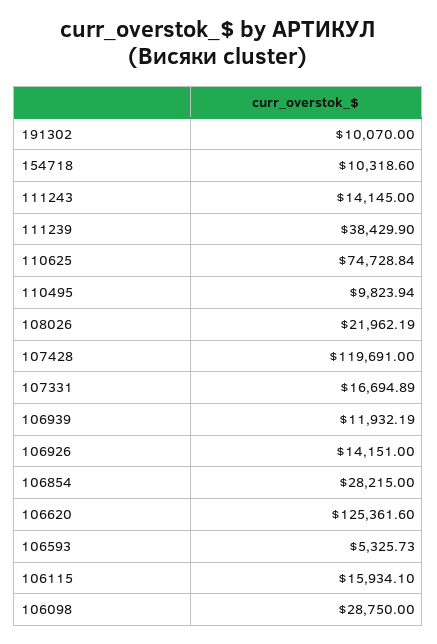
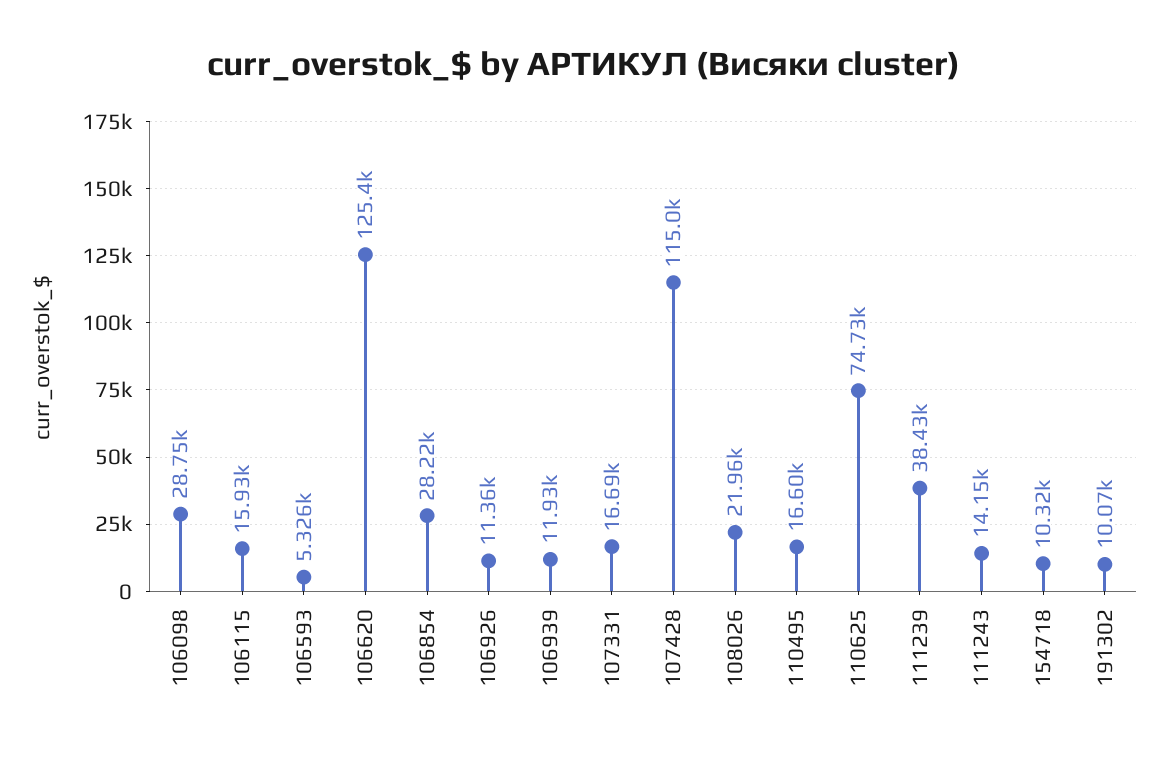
110495: 9823.94 -> 16600
107428: 119691 -> 115000
106926: 14151 -> 11360

